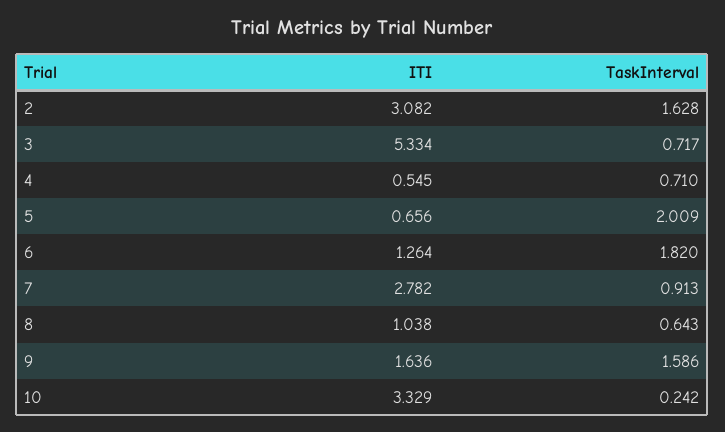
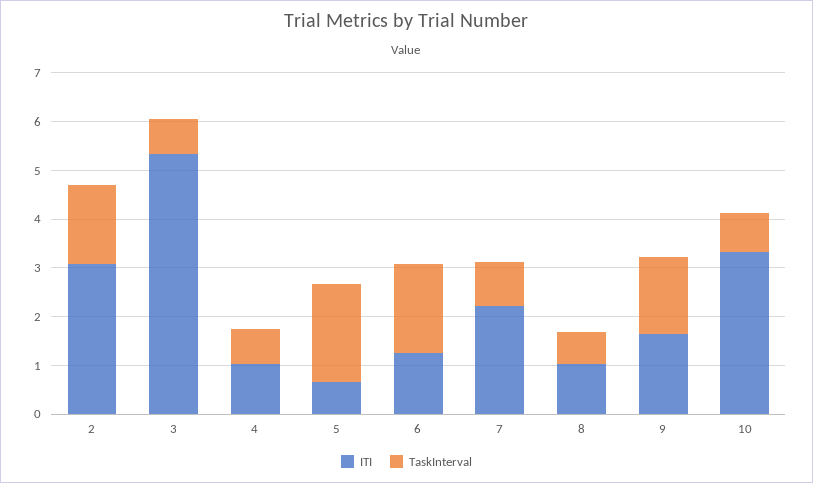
ITI, 4: 0.545 -> 1
ITI, 7: 2.782 -> 2.2
TaskInterval, 10: 0.242 -> 0.8

